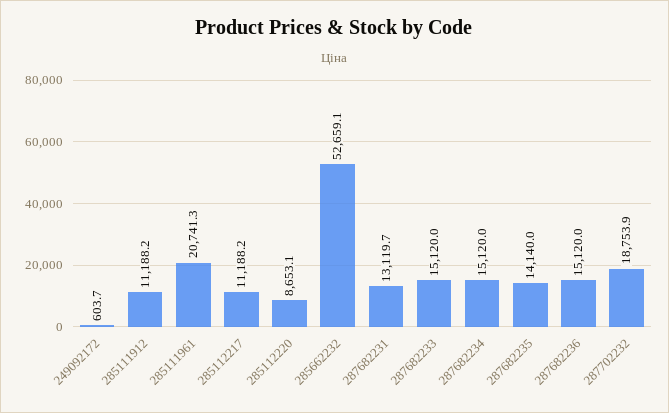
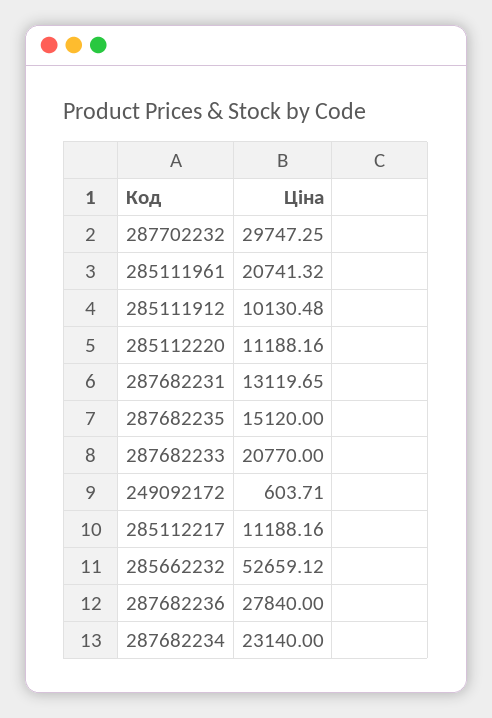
285111912: 11188.2 -> 10130.48
285112220: 8653.1 -> 11188.16
287682233: 15120 -> 20770
287682234: 15120 -> 23140
287682235: 14140 -> 15120
287682236: 15120 -> 27840
287702232: 18753.9 -> 29747.25

